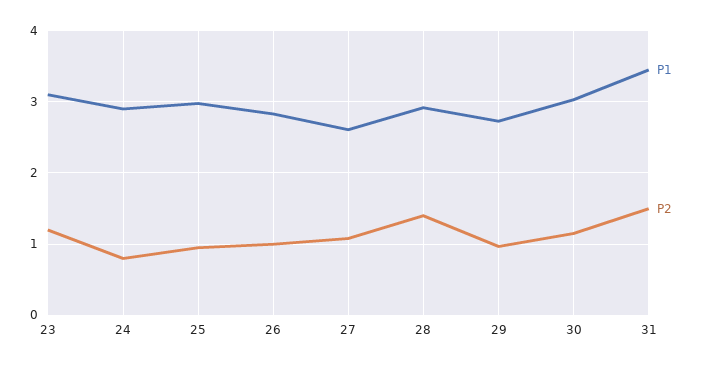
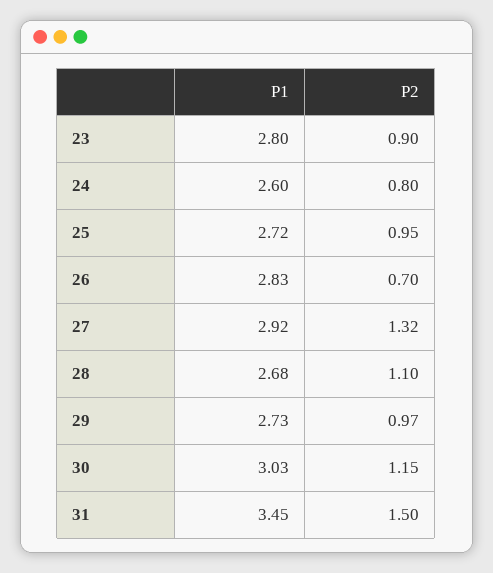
P1, 23: 3.1 -> 2.8
P2, 23: 1.2 -> 0.9
P1, 24: 2.9 -> 2.6
P1, 25: 3 -> 2.72
P2, 26: 1 -> 0.7
P1, 27: 2.6 -> 2.92
P2, 27: 1.1 -> 1.32
P1, 28: 2.9 -> 2.68
P2, 28: 1.4 -> 1.1

